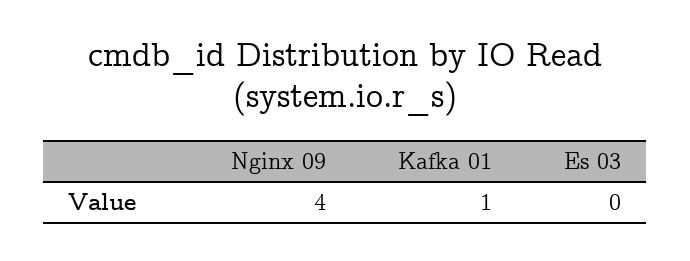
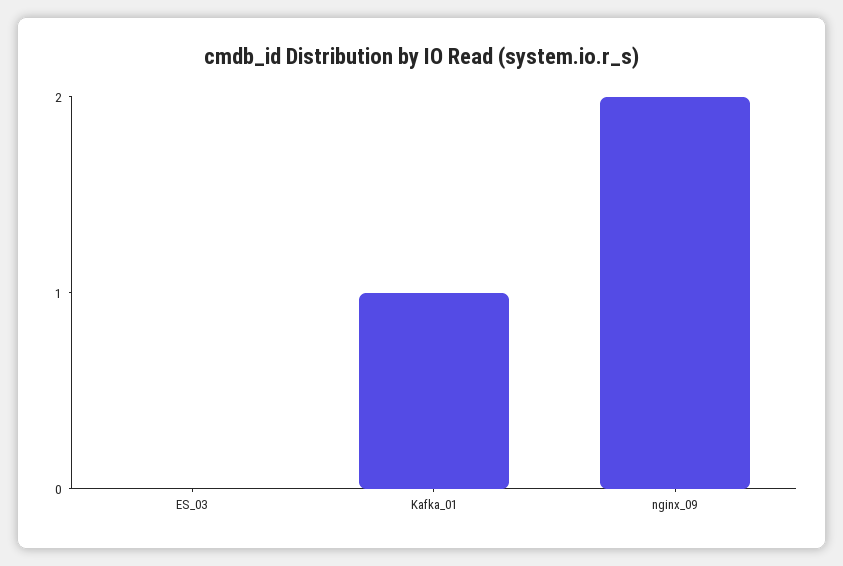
Nginx 09: 4 -> 2

